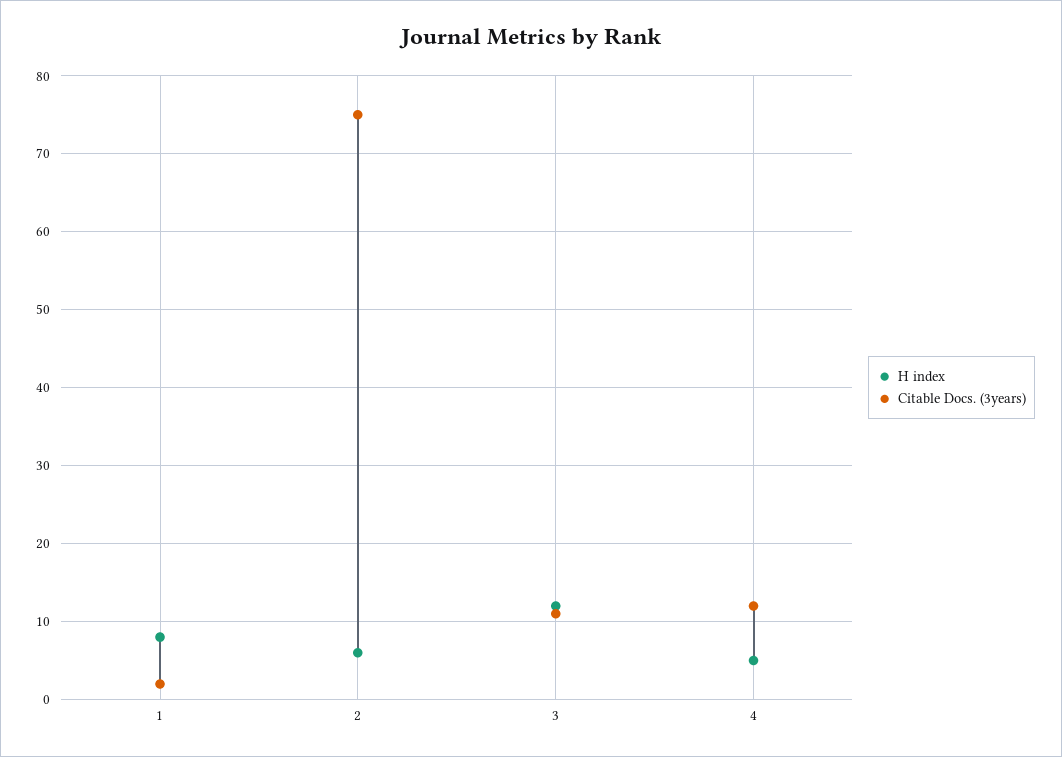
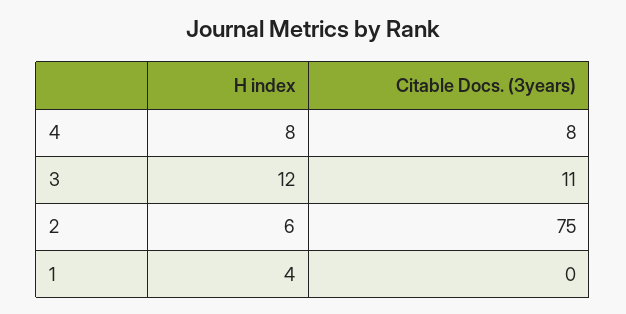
H index, 1: 8 -> 4
Citable Docs. (3years), 1: 2 -> 0
H index, 4: 5 -> 8
Citable Docs. (3years), 4: 12 -> 8

